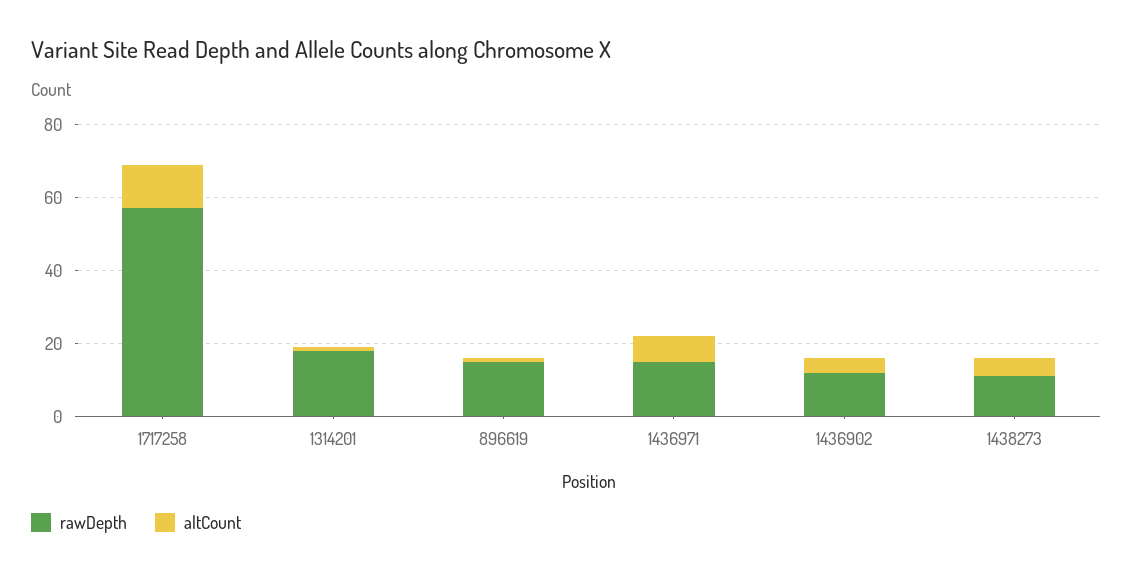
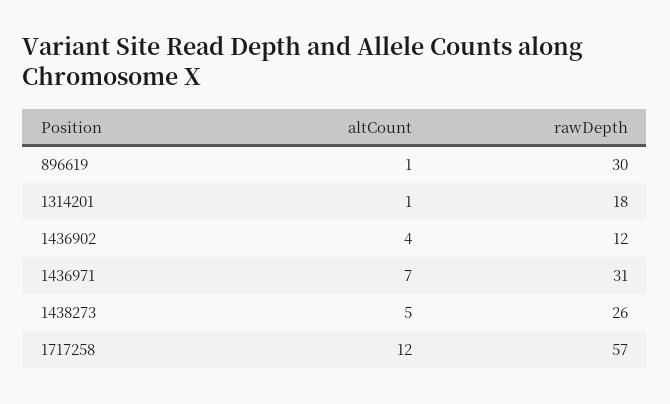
rawDepth, 896619: 15 -> 30
rawDepth, 1436971: 15 -> 31
rawDepth, 1438273: 10 -> 26

